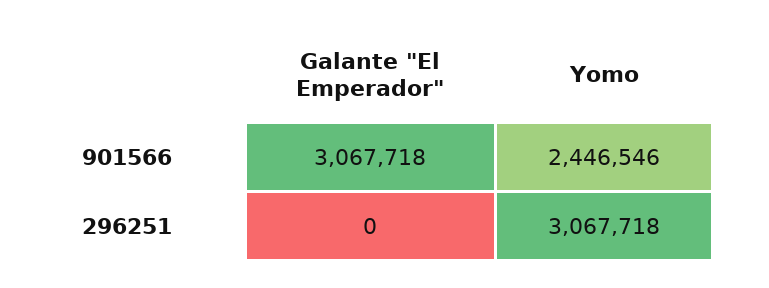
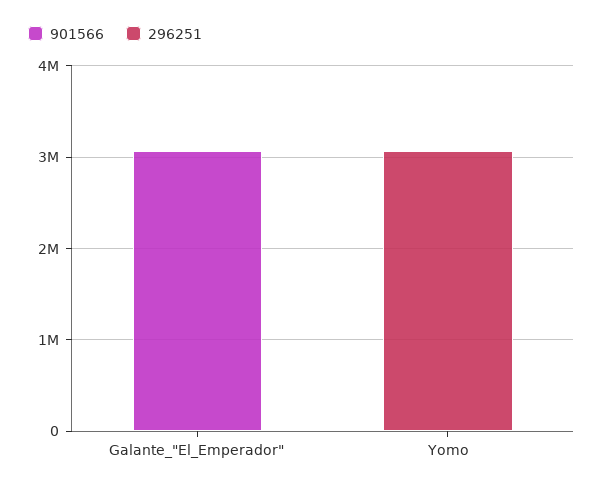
901566, Yomo: 2446546 -> 0

